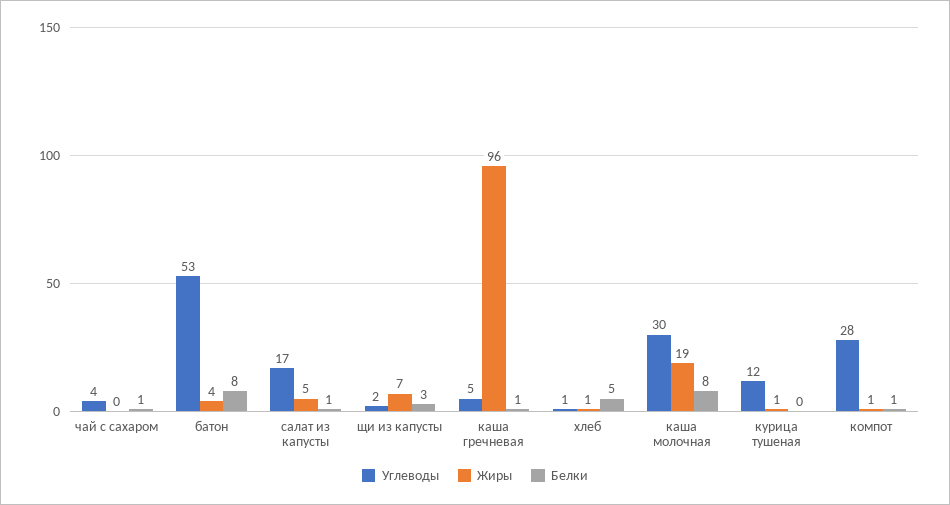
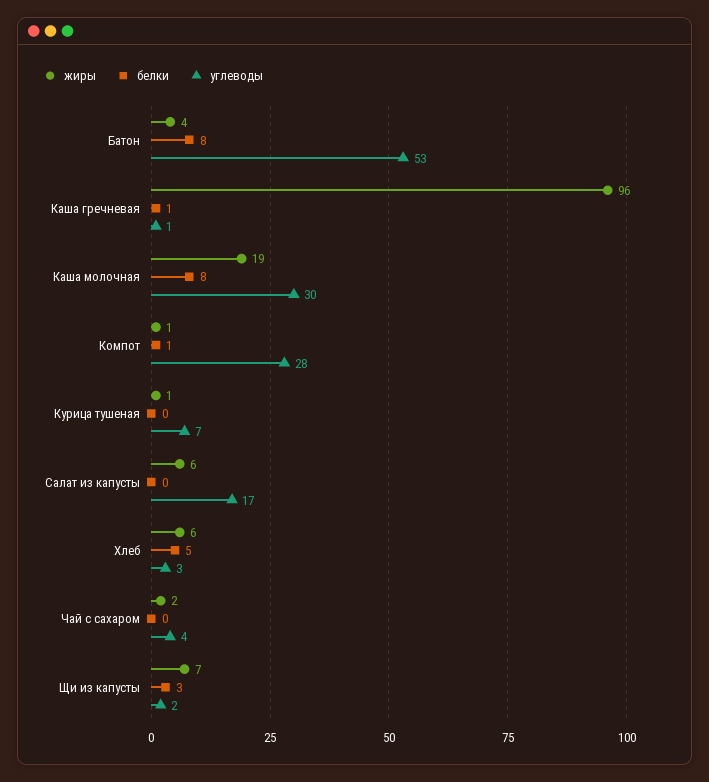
Жиры, чай с сахаром: 0 -> 2
Белки, чай с сахаром: 1 -> 0
Жиры, салат из капусты: 5 -> 6
Белки, салат из капусты: 1 -> 0
Углеводы, каша гречневая: 5 -> 1
Углеводы, хлеб: 1 -> 3
Жиры, хлеб: 1 -> 6
Углеводы, курица тушеная: 12 -> 7

